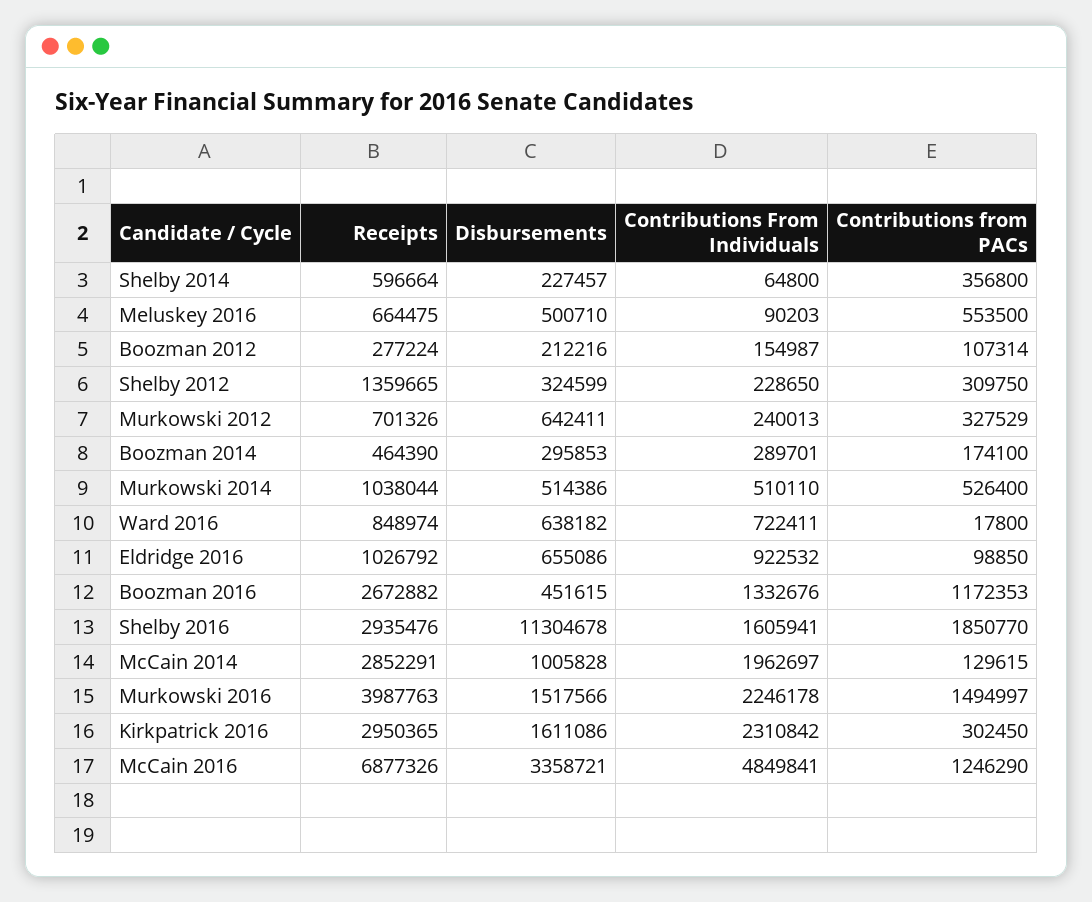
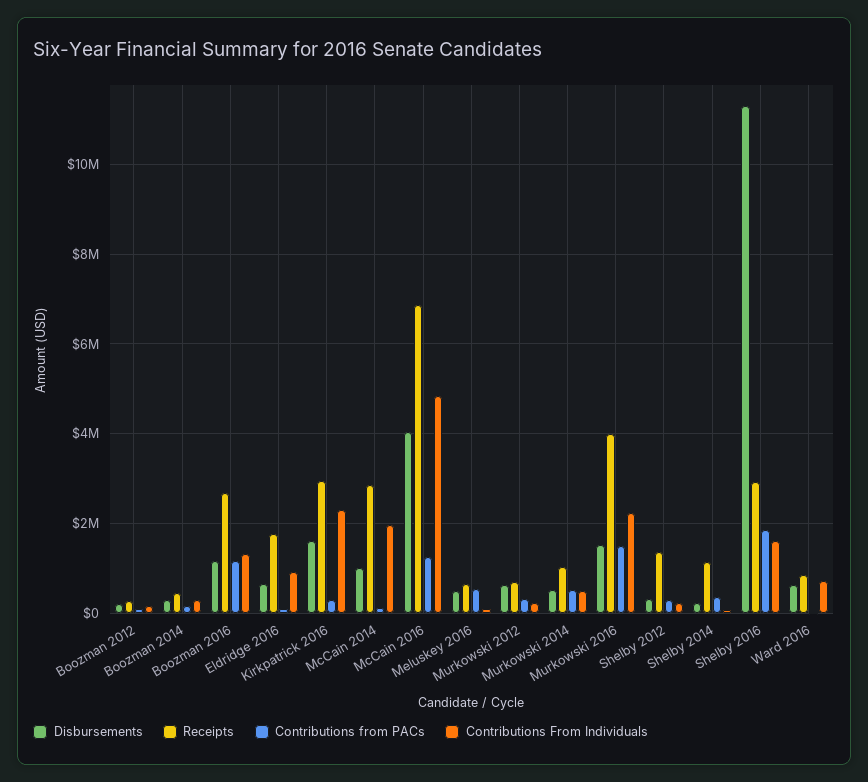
Receipts, Shelby 2014: 596664 -> 1200000
Receipts, Eldridge 2016: 1026792 -> 1800000
Disbursements, Boozman 2016: 451615 -> 1200000
Disbursements, McCain 2016: 3358721 -> 4000000

